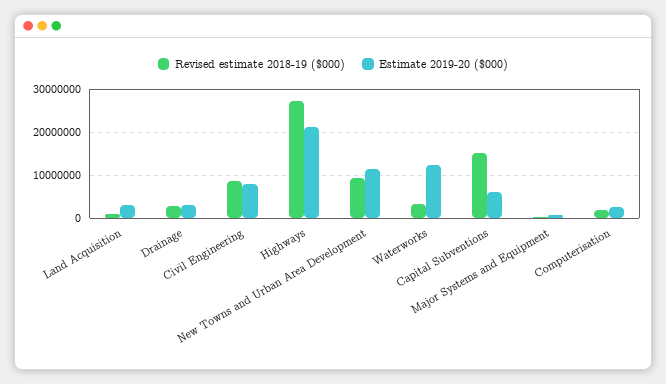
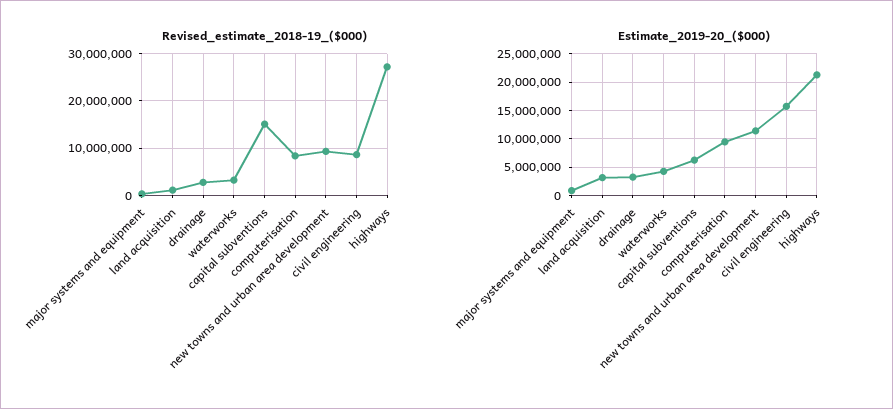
Estimate 2019-20 ($000), Civil Engineering: 8000000 -> 15000000
Estimate 2019-20 ($000), Waterworks: 12000000 -> 5000000
Revised estimate 2018-19 ($000), Computerisation: 2000000 -> 8000000
Estimate 2019-20 ($000), Computerisation: 2000000 -> 10000000

